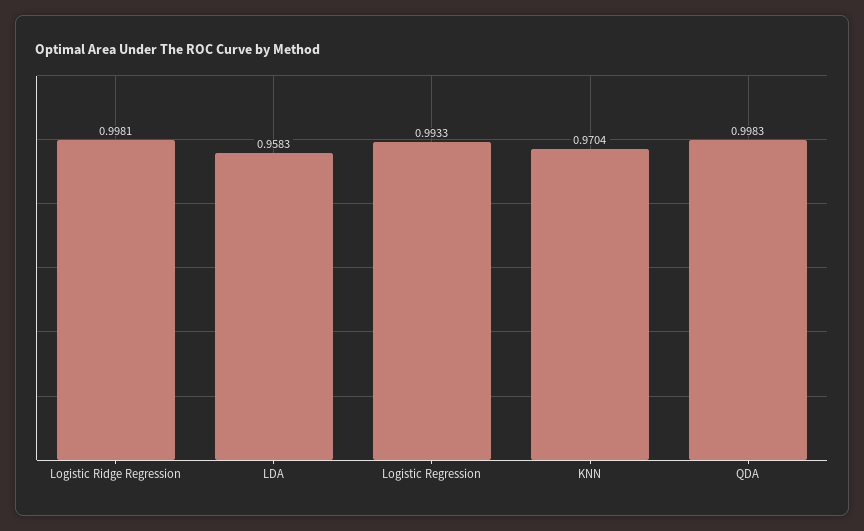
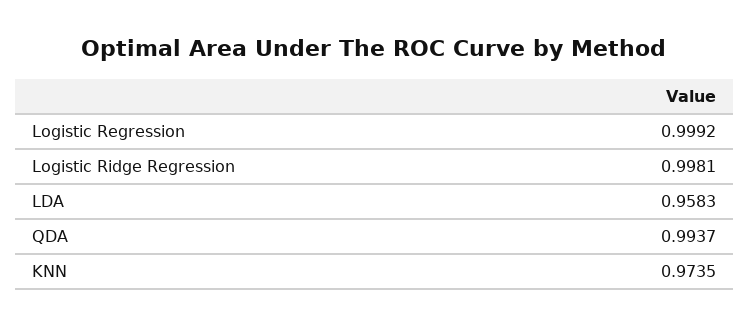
Logistic Regression: 0.9933 -> 0.9992
KNN: 0.9704 -> 0.9735
QDA: 0.9983 -> 0.9937

